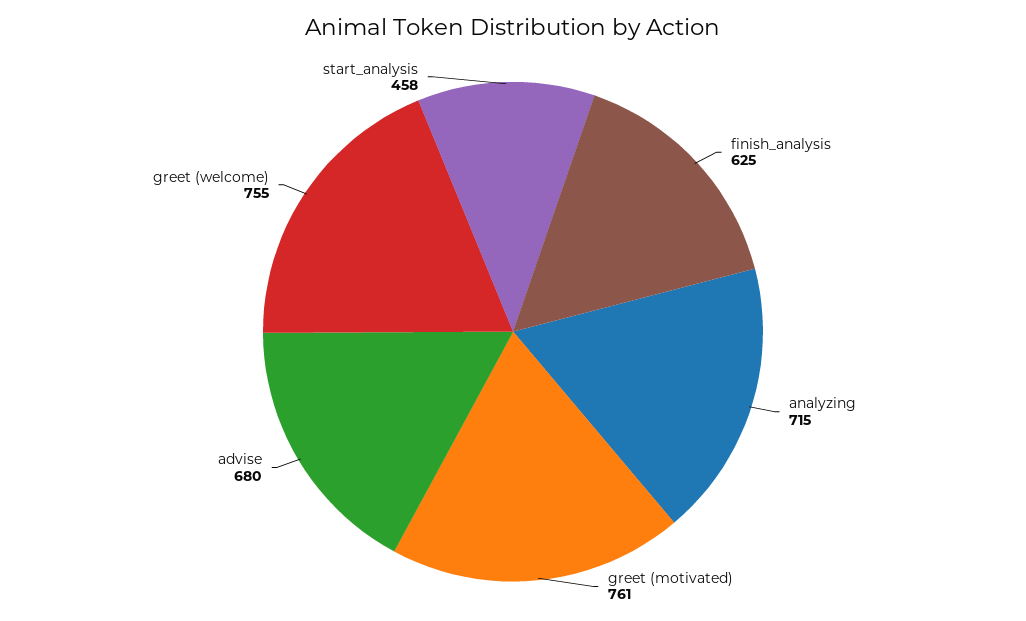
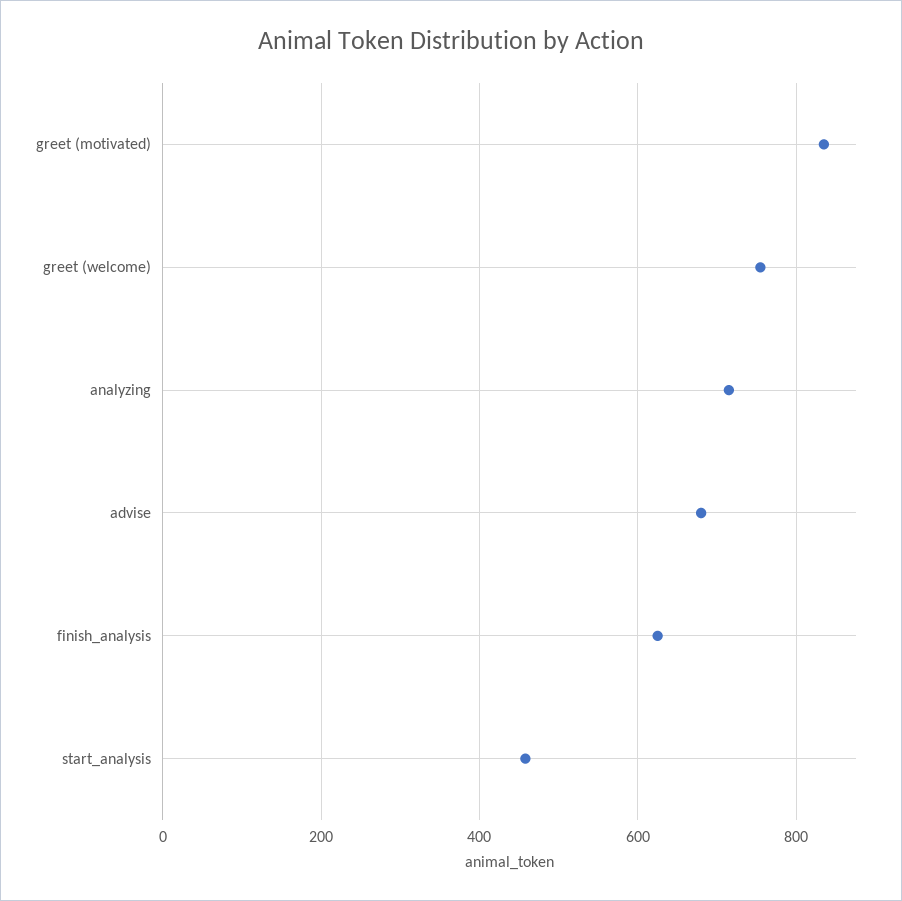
greet (motivated): 761 -> 840

